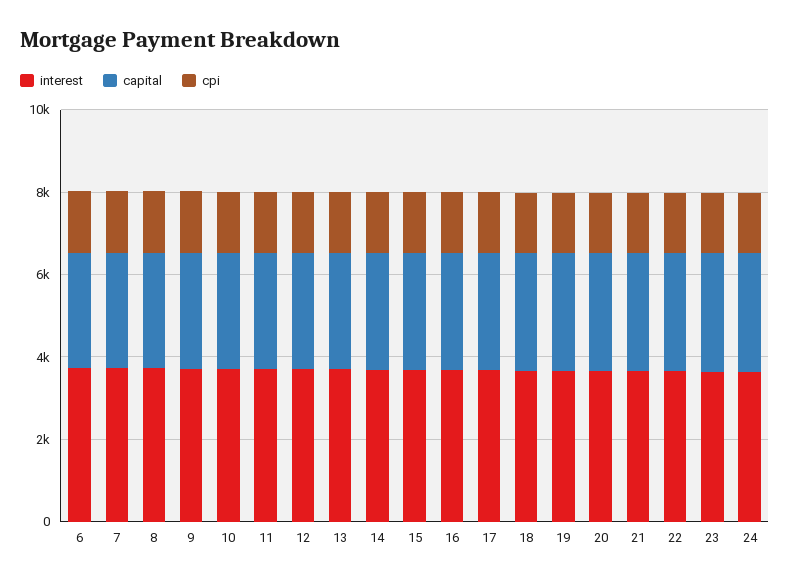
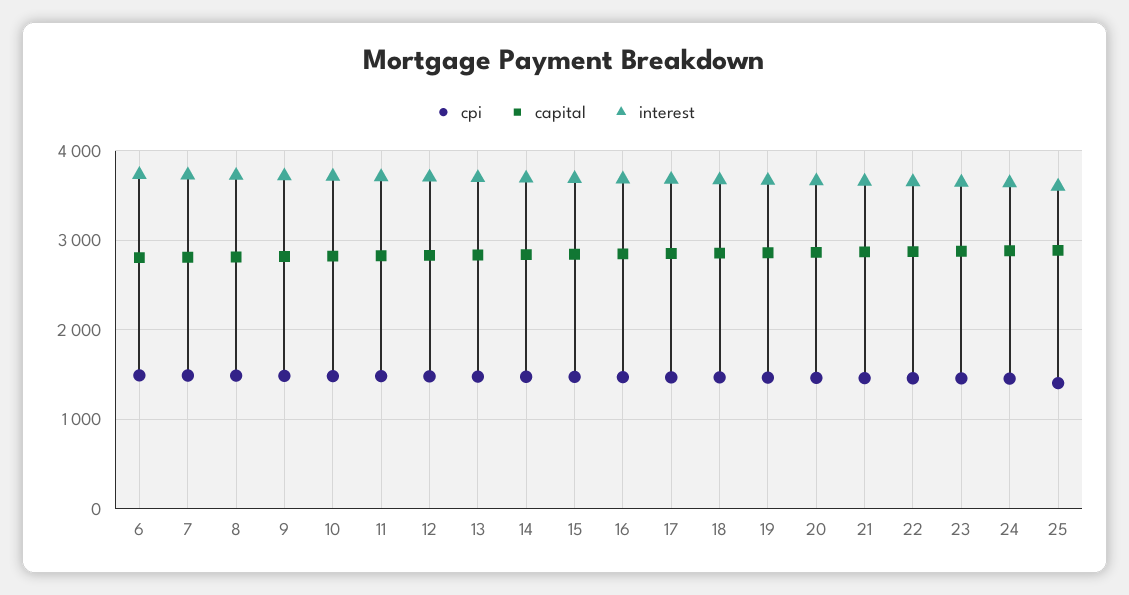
cpi, 25: none -> 1400
capital, 25: none -> 2900
interest, 25: none -> 3600

